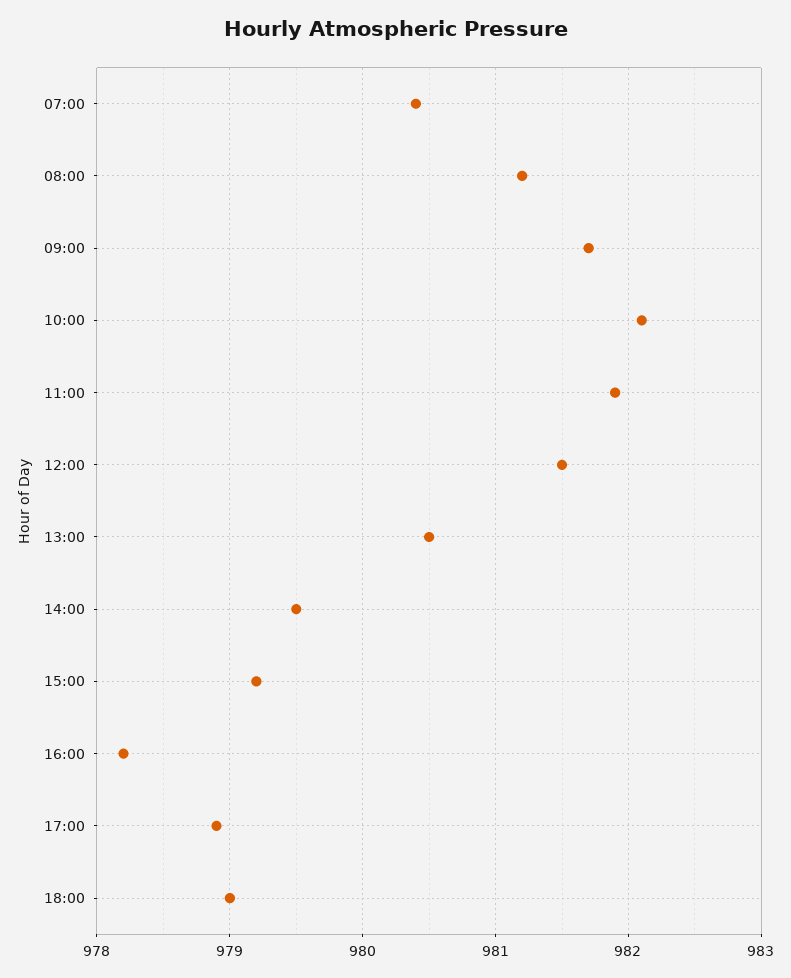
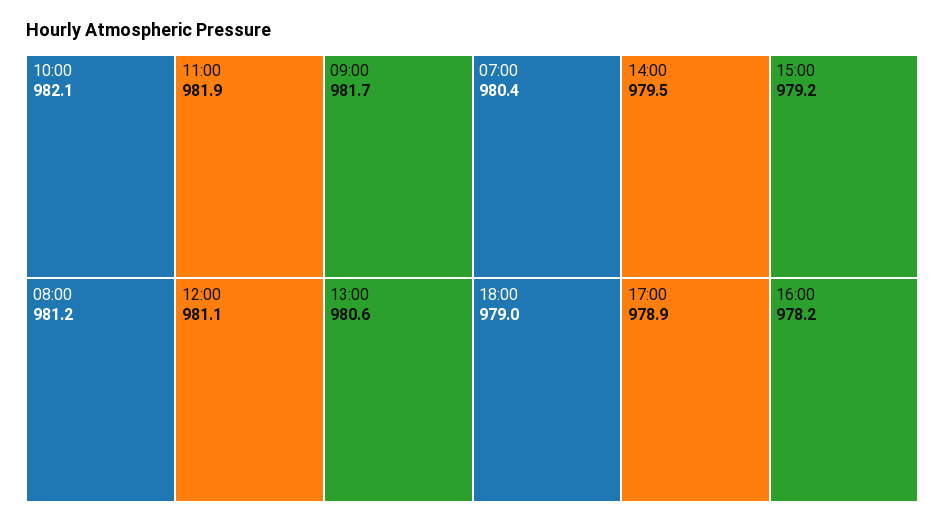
12:00: 981.5 -> 981.1
13:00: 980.5 -> 980.6

